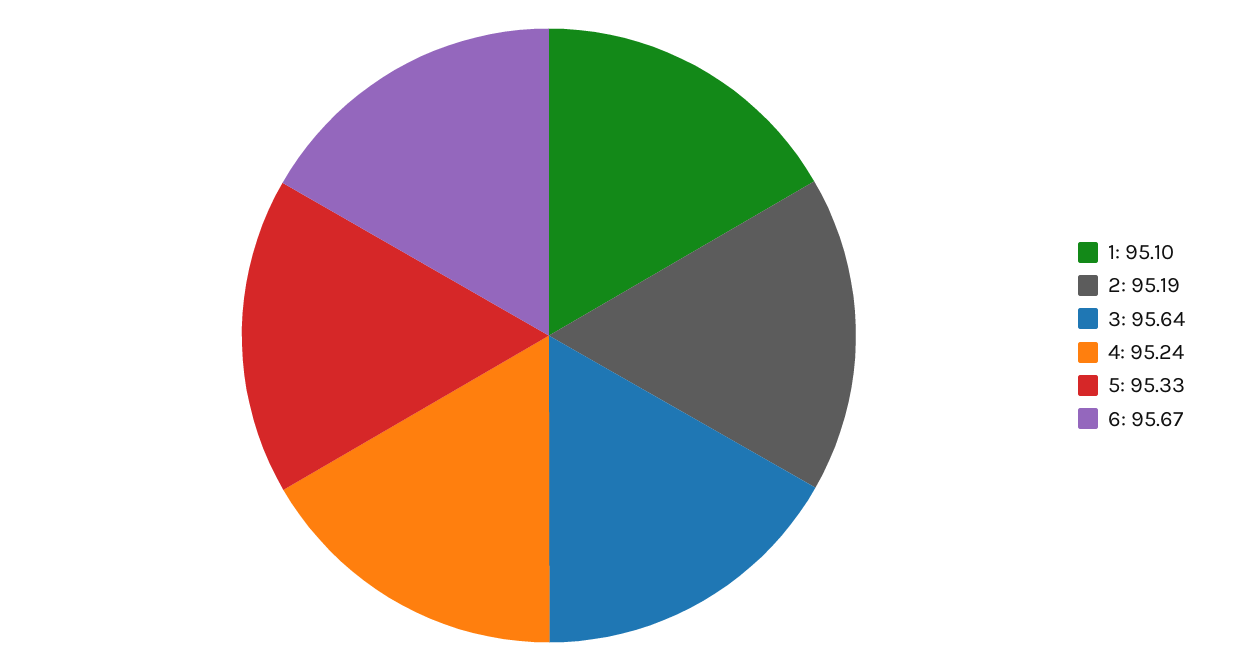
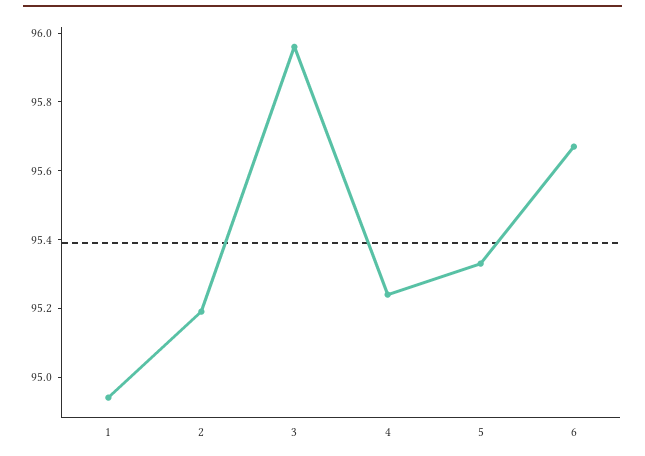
1: 95.1 -> 94.95
3: 95.64 -> 95.95

